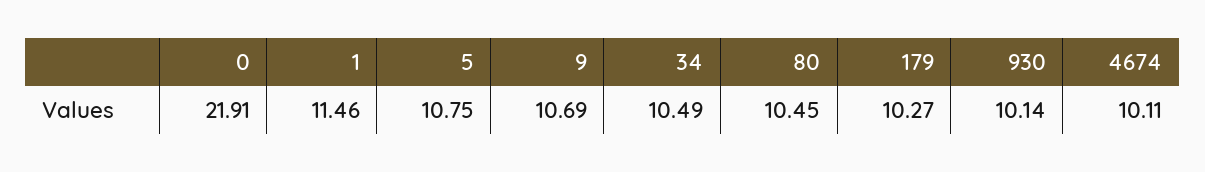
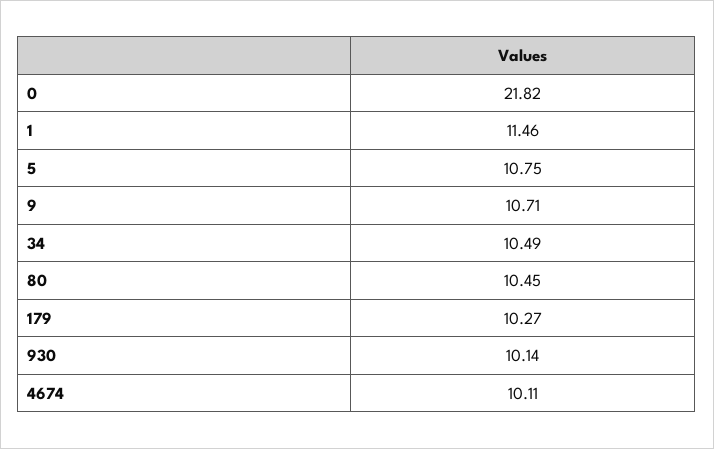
0: 21.91 -> 21.82
9: 10.69 -> 10.71

